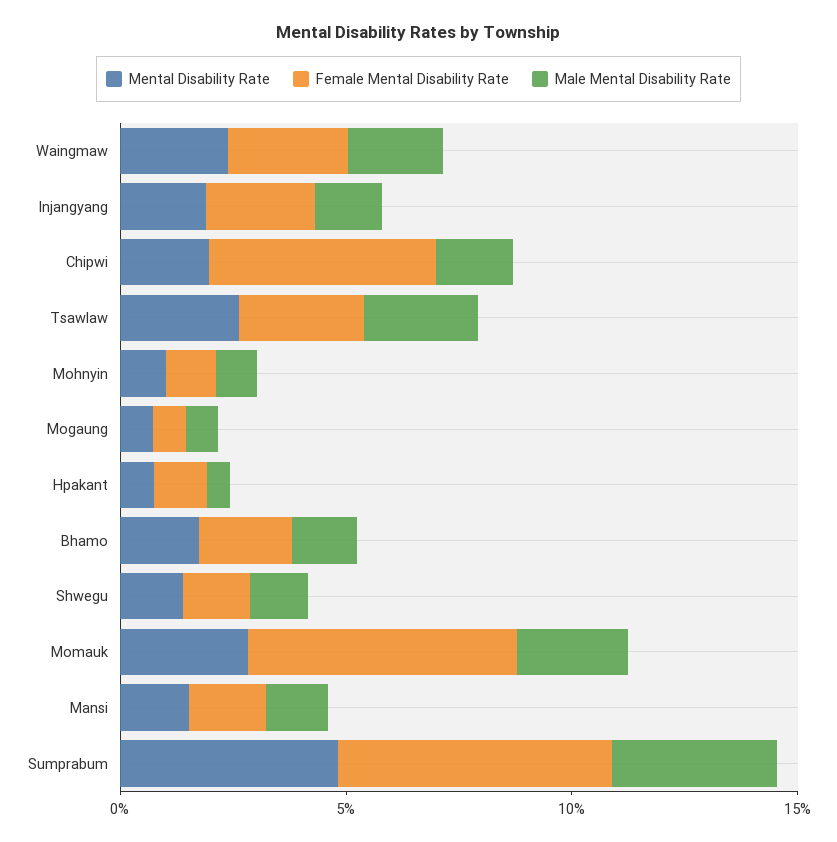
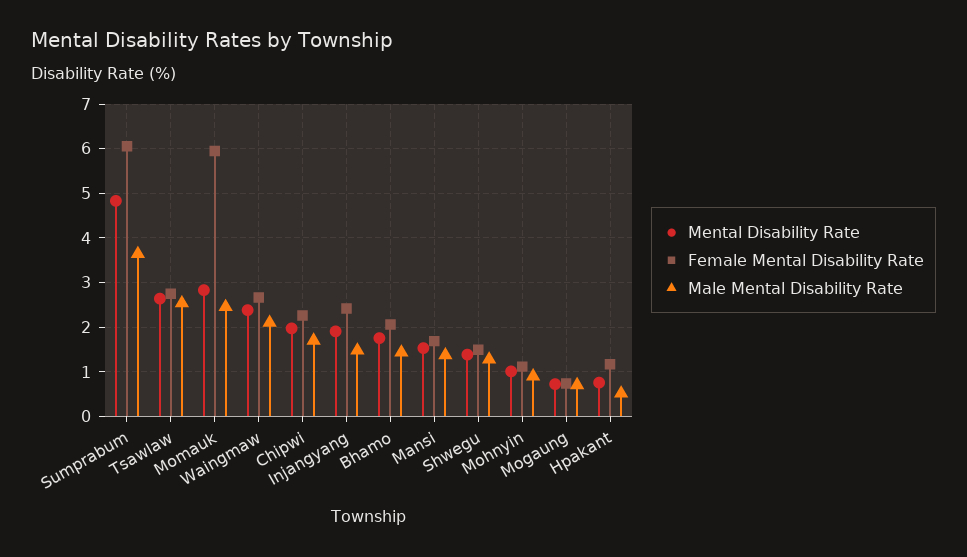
Female Mental Disability Rate, Chipwi: 5 -> 2.2

